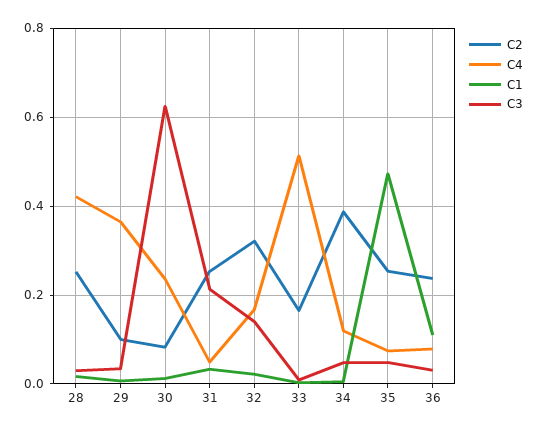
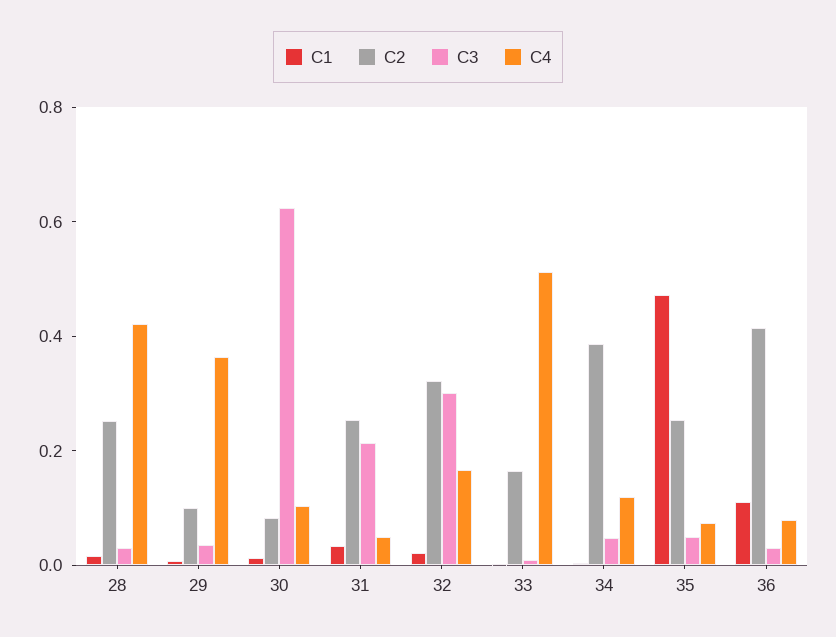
C4, 30: 0.24 -> 0.1
C3, 32: 0.14 -> 0.3
C2, 36: 0.24 -> 0.4

